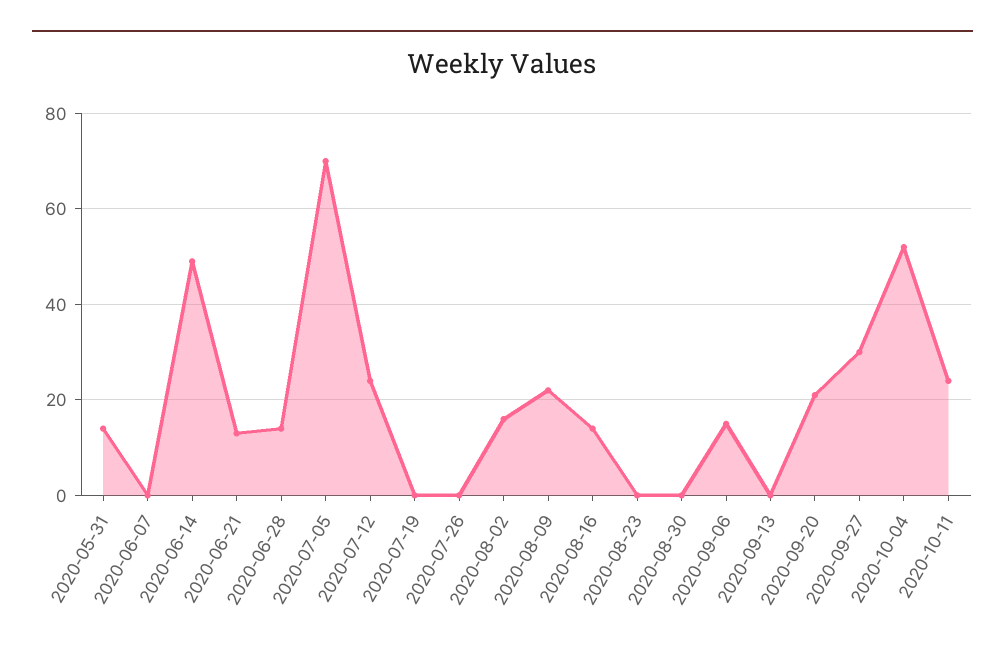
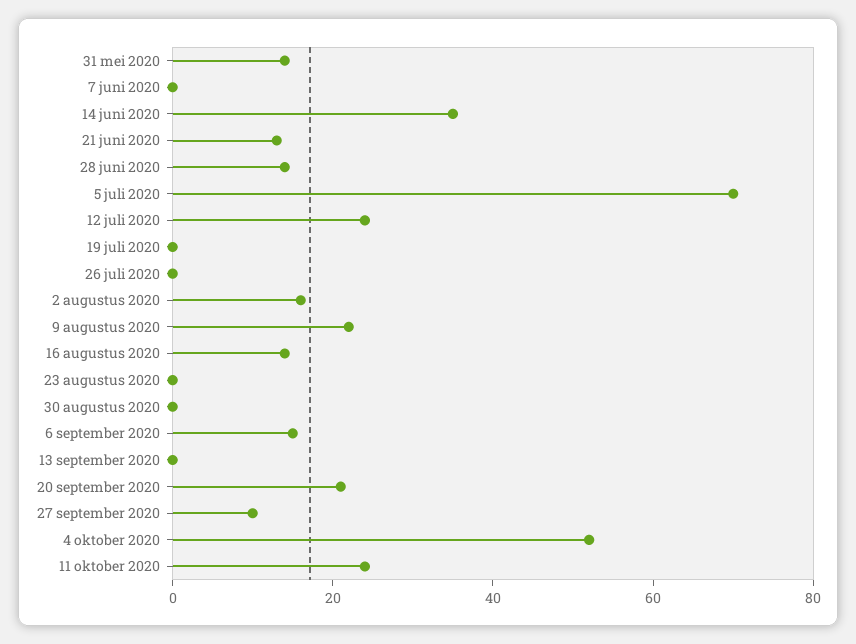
2020-06-14: 50 -> 35
2020-09-27: 30 -> 10

